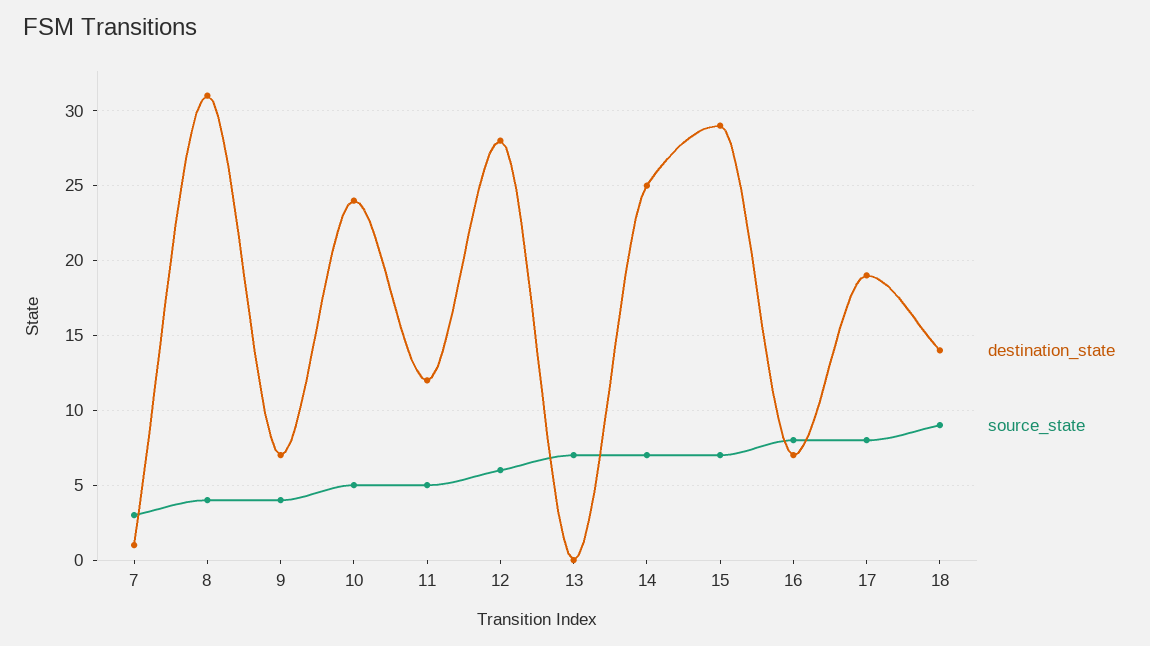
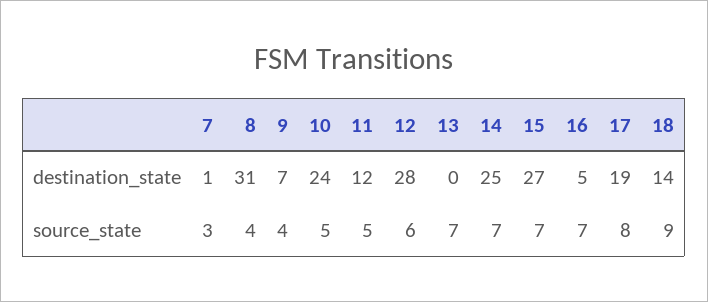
destination_state, 15: 29 -> 27
destination_state, 16: 7 -> 5
source_state, 16: 8 -> 7

